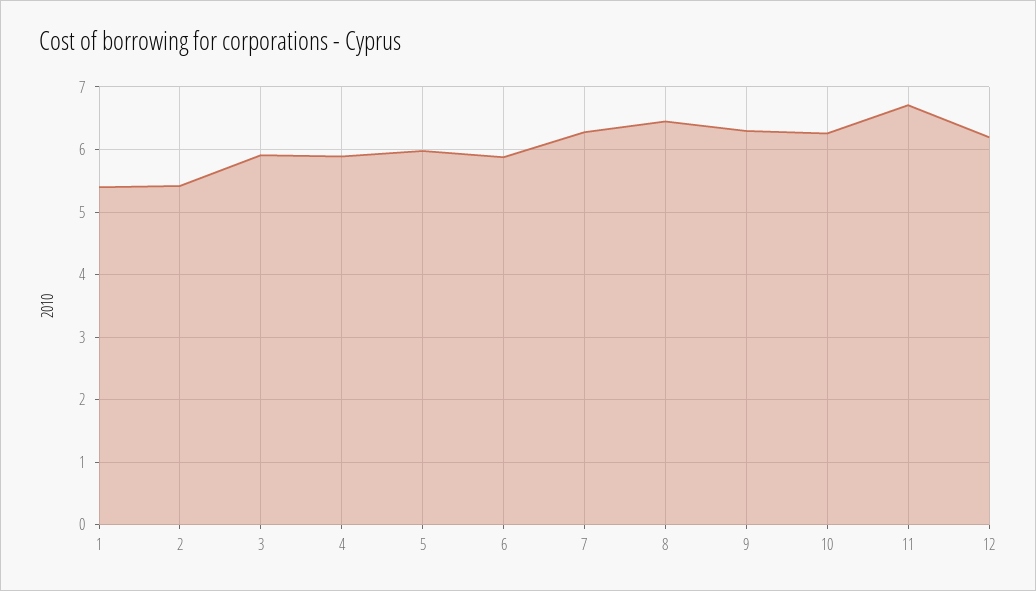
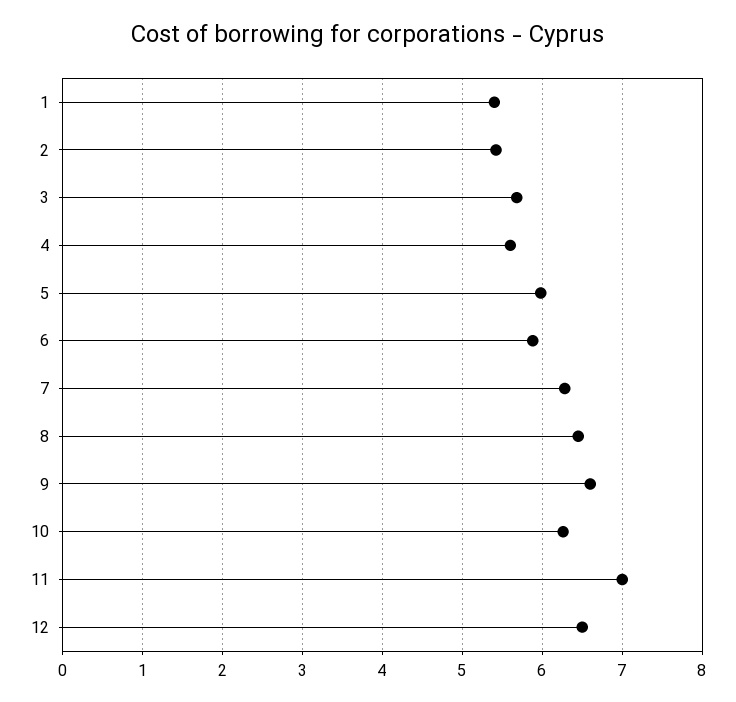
3: 5.9 -> 5.7
4: 5.9 -> 5.6
9: 6.3 -> 6.6
11: 6.7 -> 7
12: 6.2 -> 6.5

